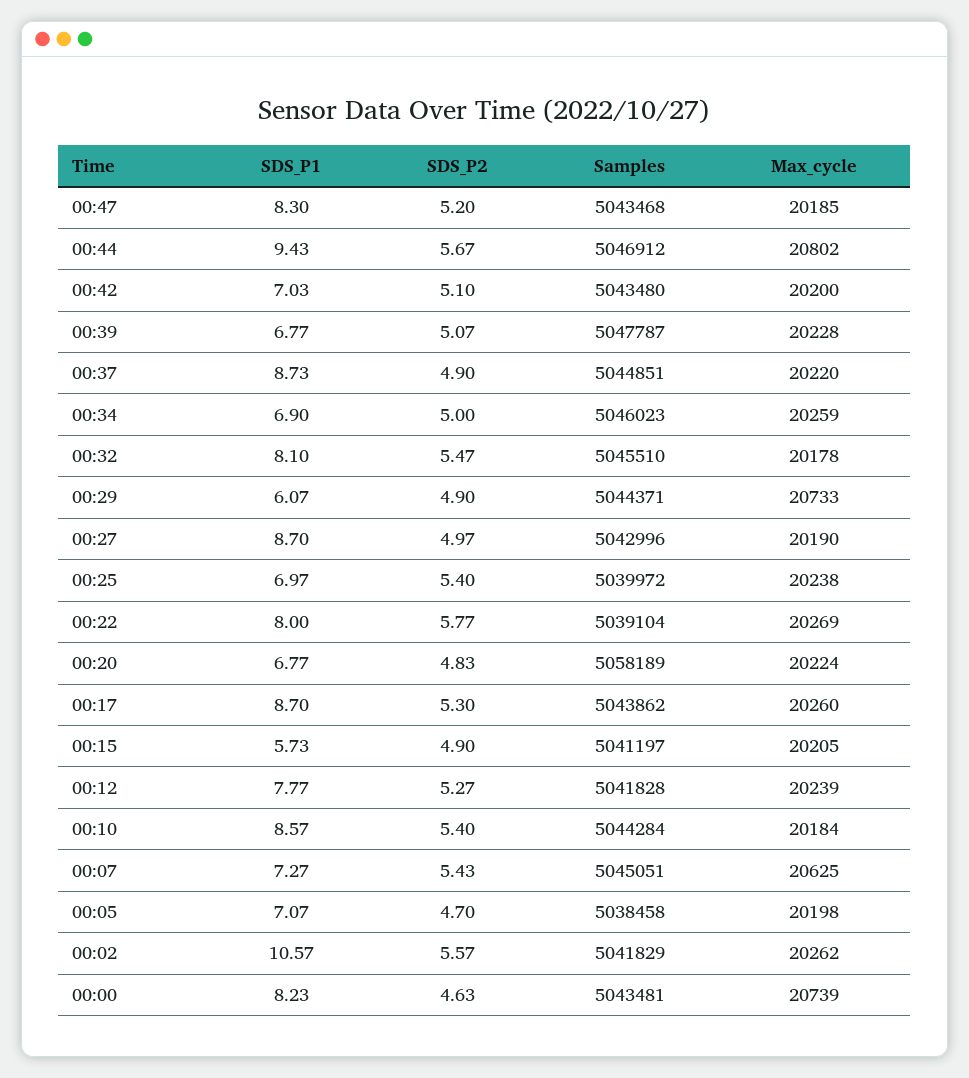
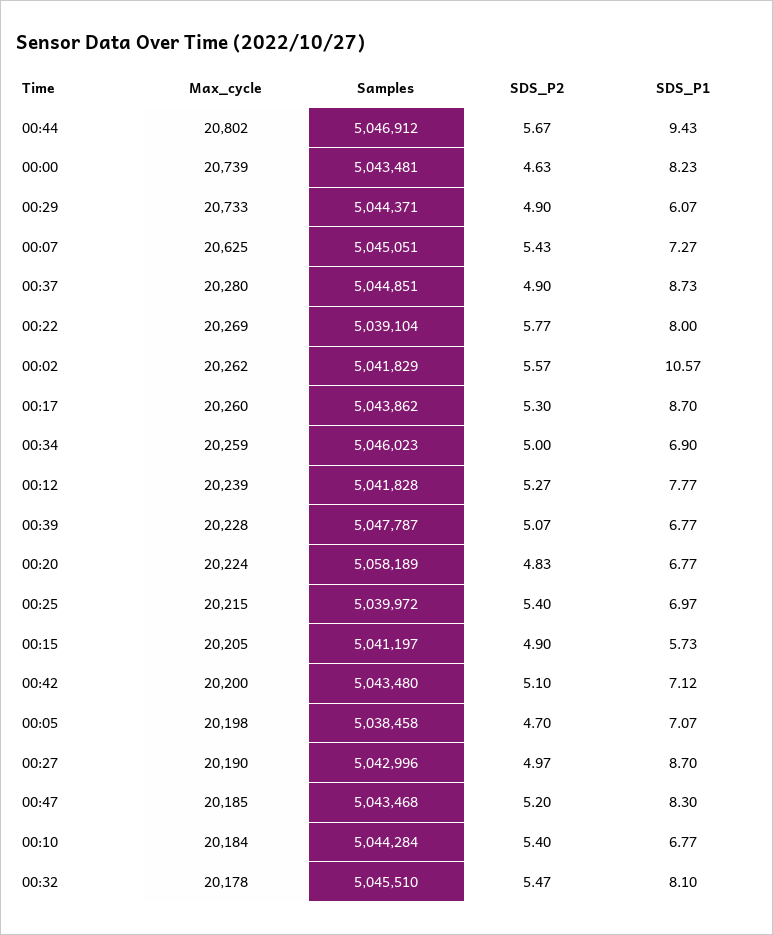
SDS_P1, 00:42: 7.03 -> 7.12
Max_cycle, 00:37: 20220 -> 20280
Max_cycle, 00:25: 20238 -> 20215
SDS_P1, 00:10: 8.57 -> 6.77

